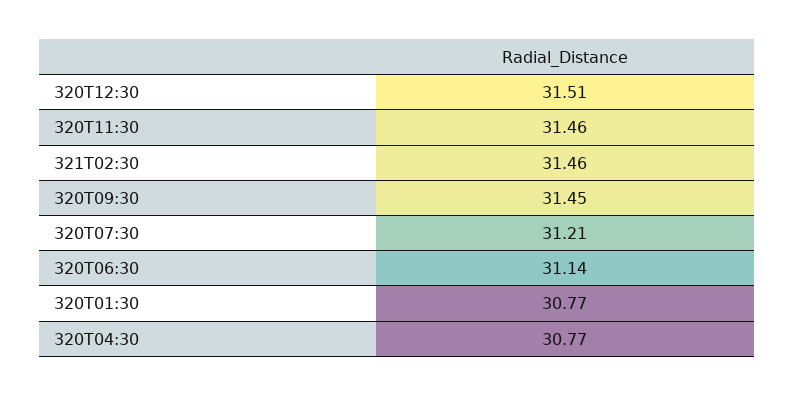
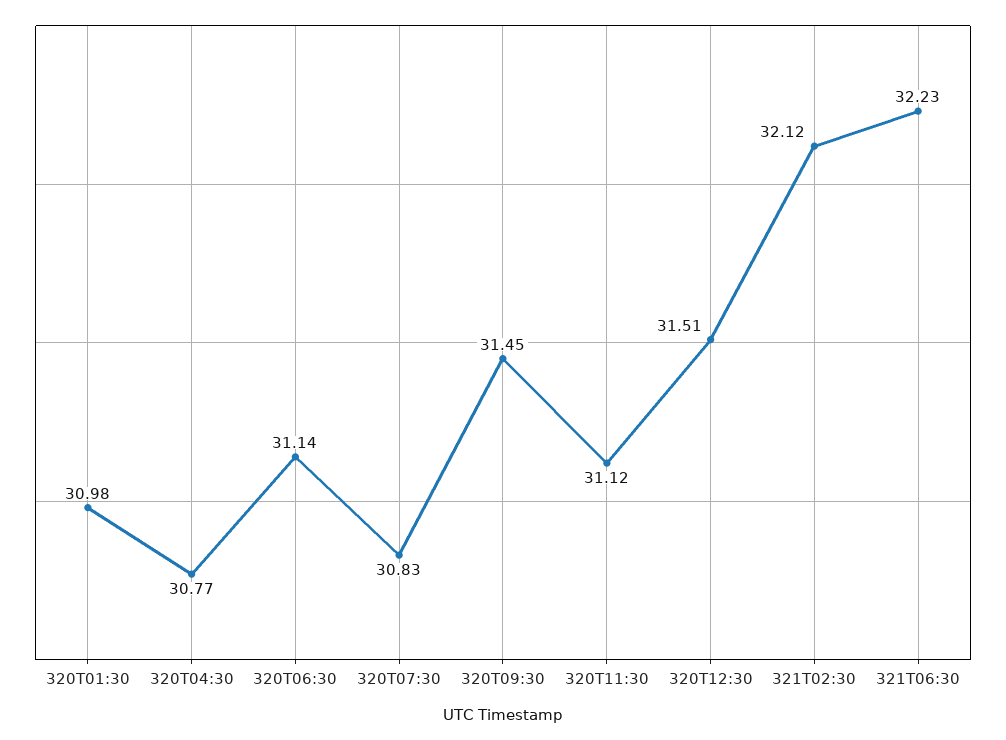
320T11:30: 31.46 -> 31.12
321T02:30: 31.46 -> 32.12
320T07:30: 31.21 -> 30.83
320T01:30: 30.77 -> 30.98
321T06:30: none -> 32.23

